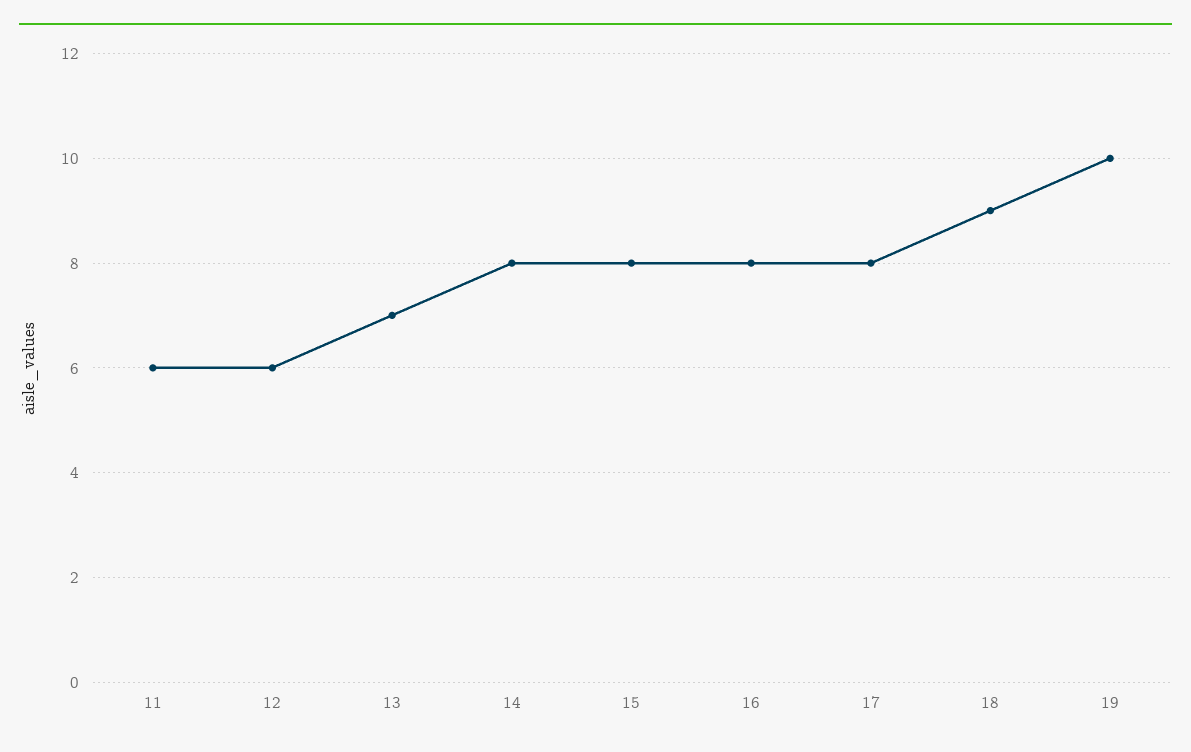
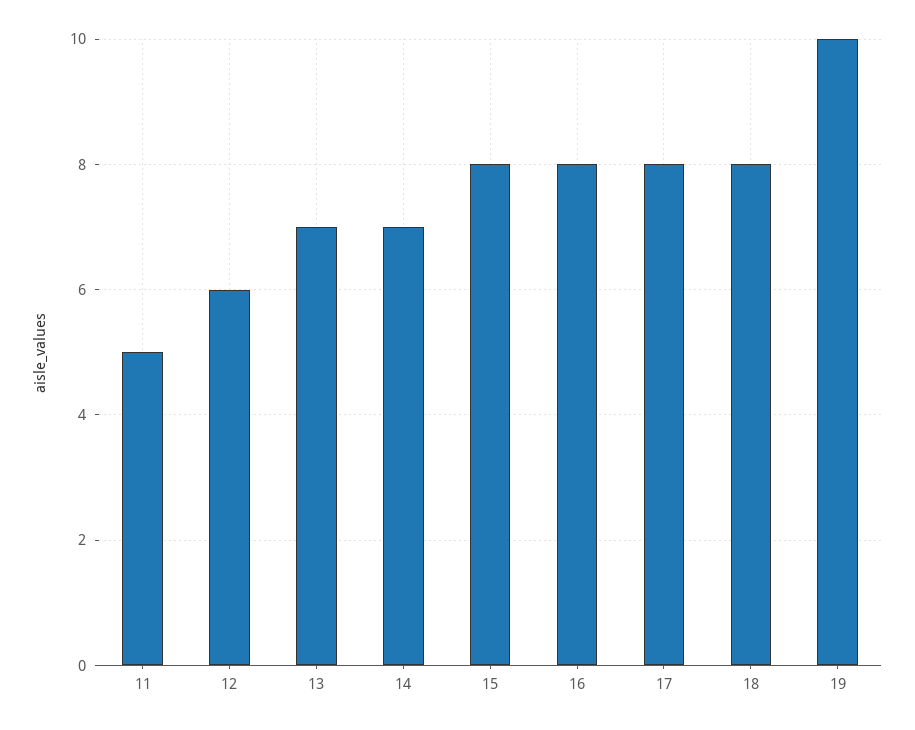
11: 6 -> 5
14: 8 -> 7
18: 9 -> 8

